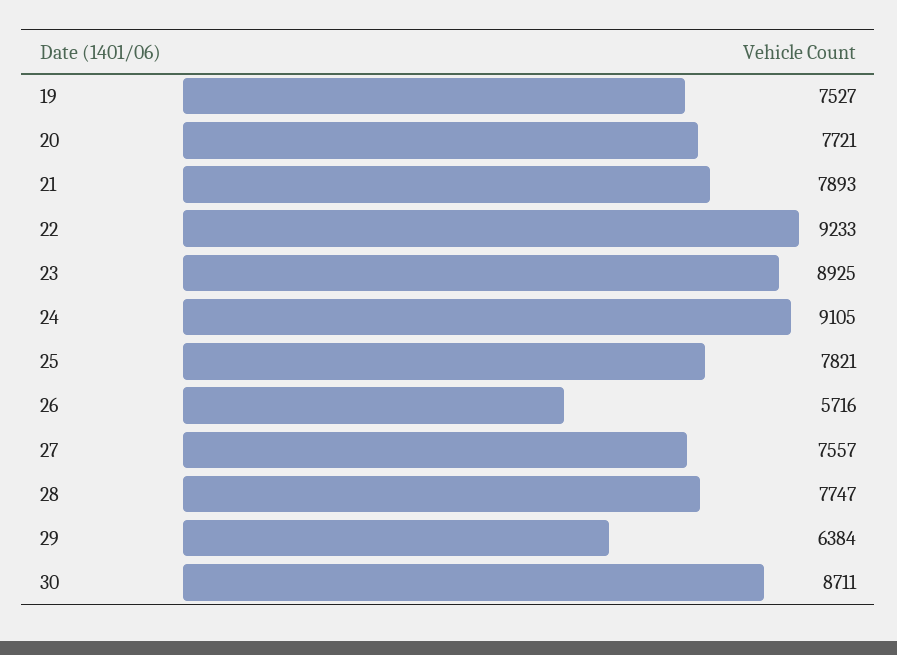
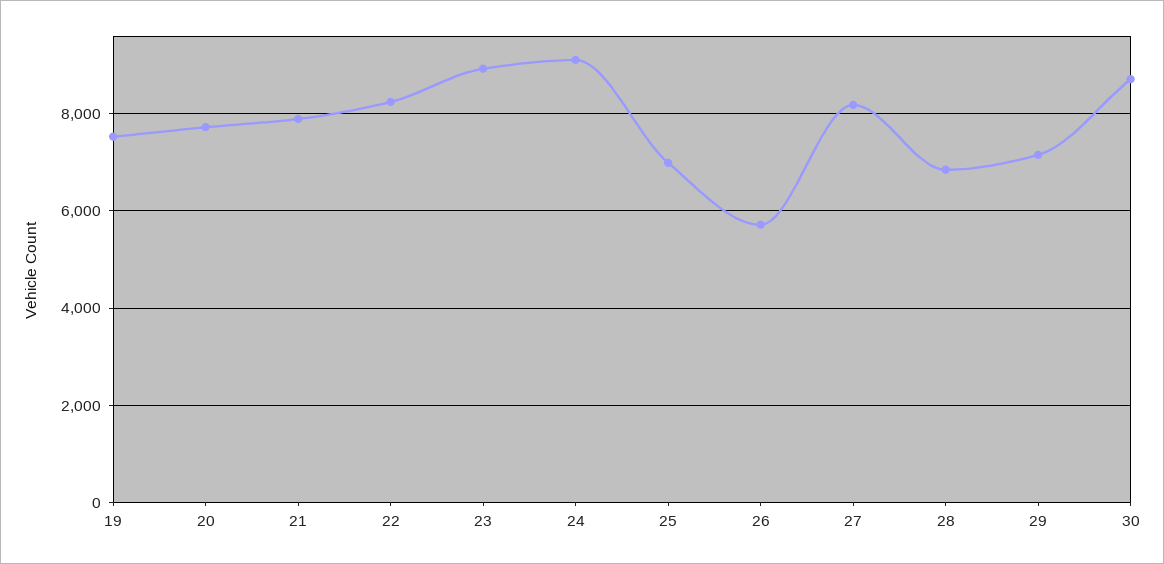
22: 9233 -> 8200
25: 7821 -> 7000
27: 7557 -> 8200
28: 7747 -> 6800
29: 6384 -> 7200

